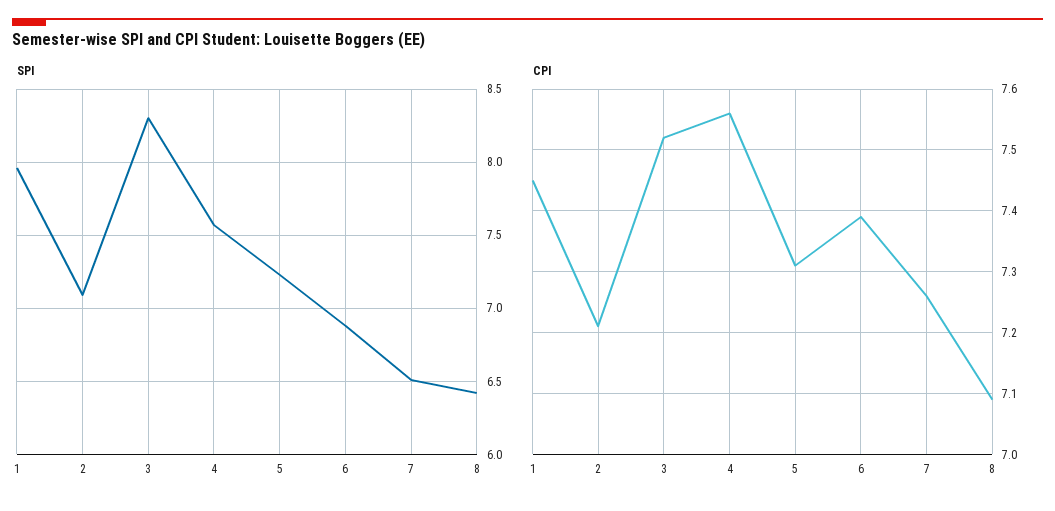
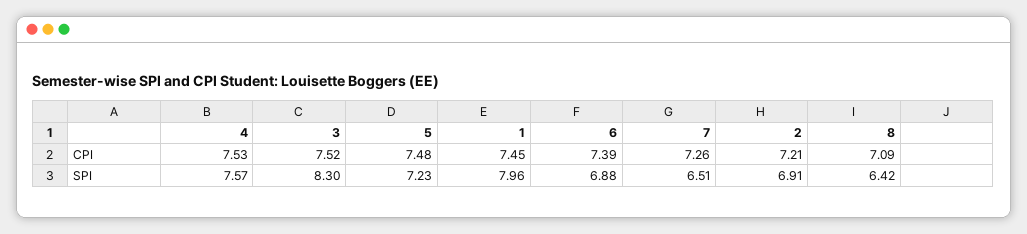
SPI, 2: 7.1 -> 6.91
CPI, 4: 7.56 -> 7.53
CPI, 5: 7.31 -> 7.48

